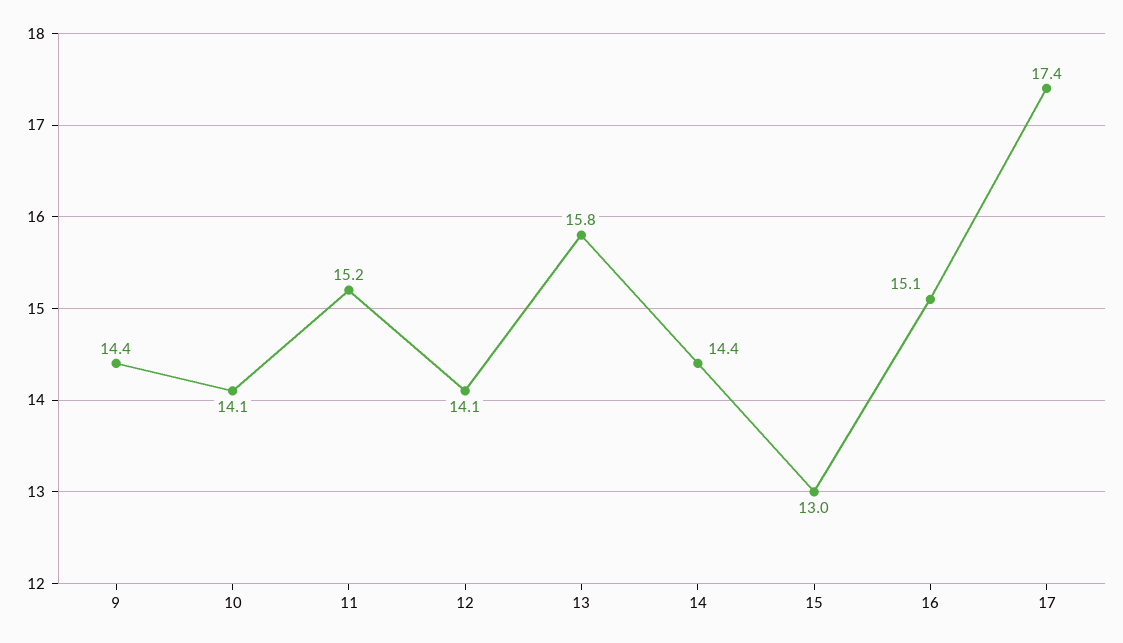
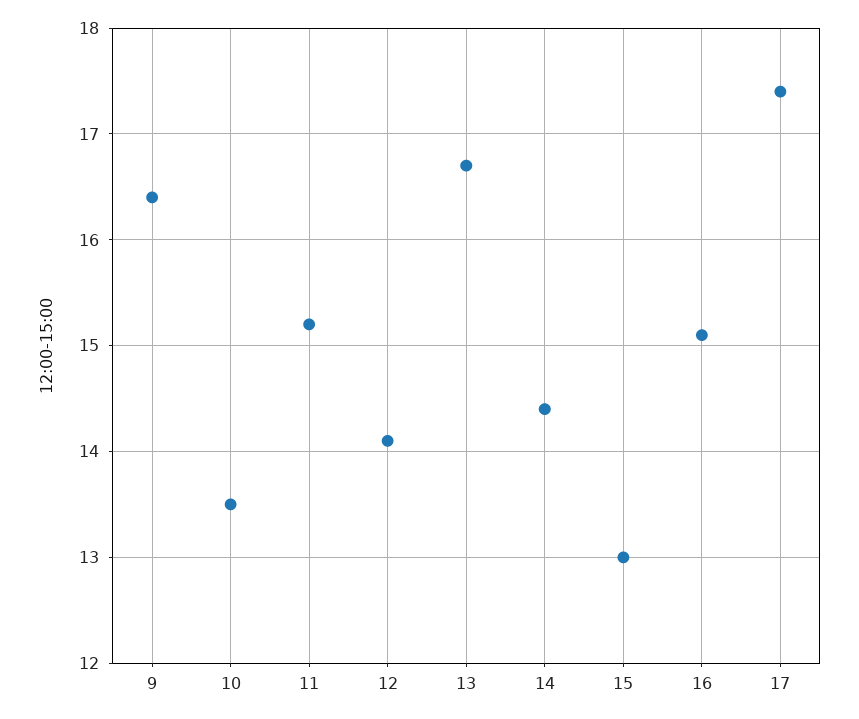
9: 14.4 -> 16.4
10: 14.1 -> 13.5
13: 15.8 -> 16.7

